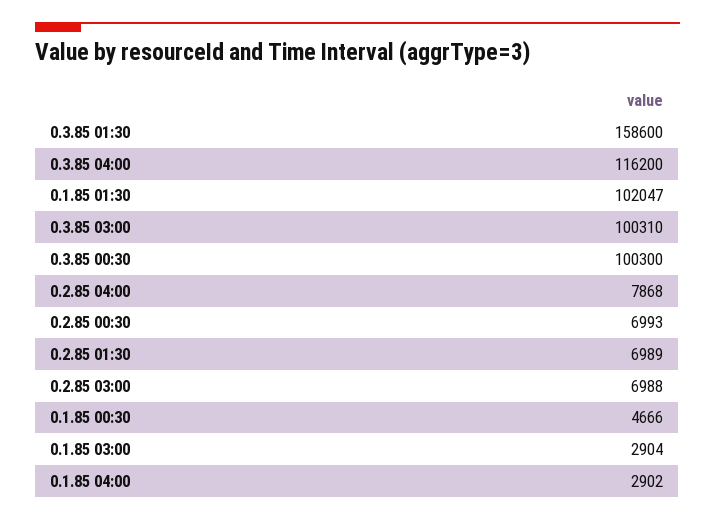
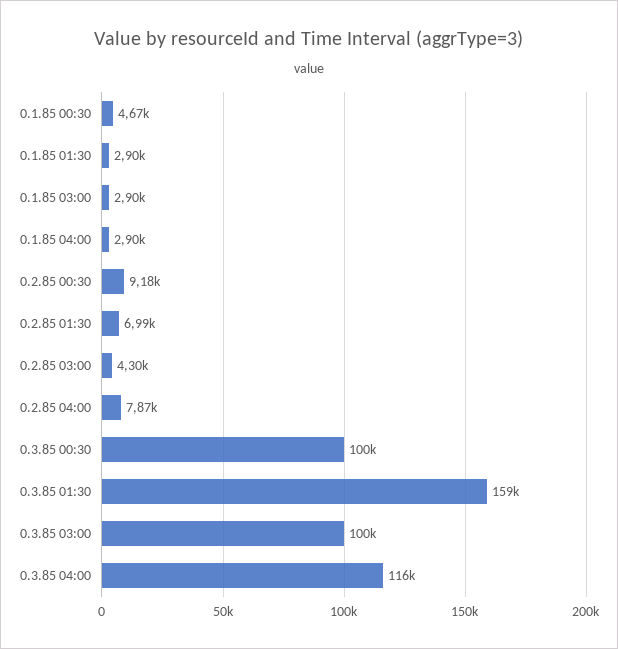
0.1.85 01:30: 102047 -> 2900
0.2.85 00:30: 6993 -> 9180
0.2.85 03:00: 6988 -> 4300

